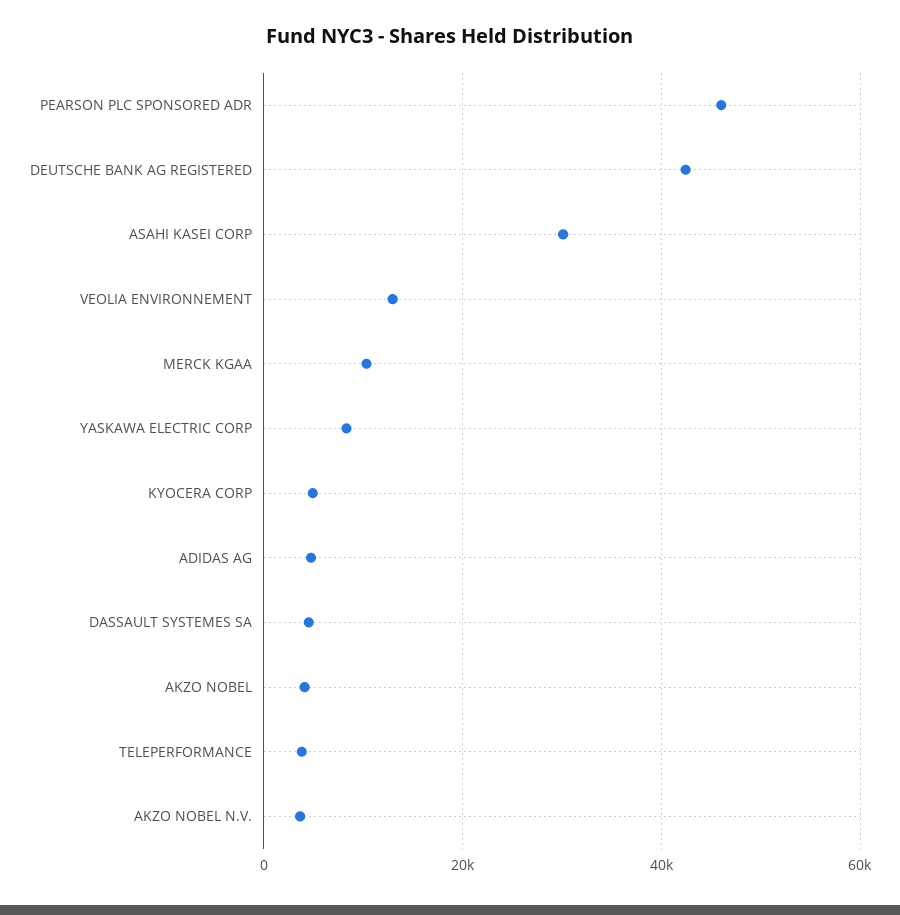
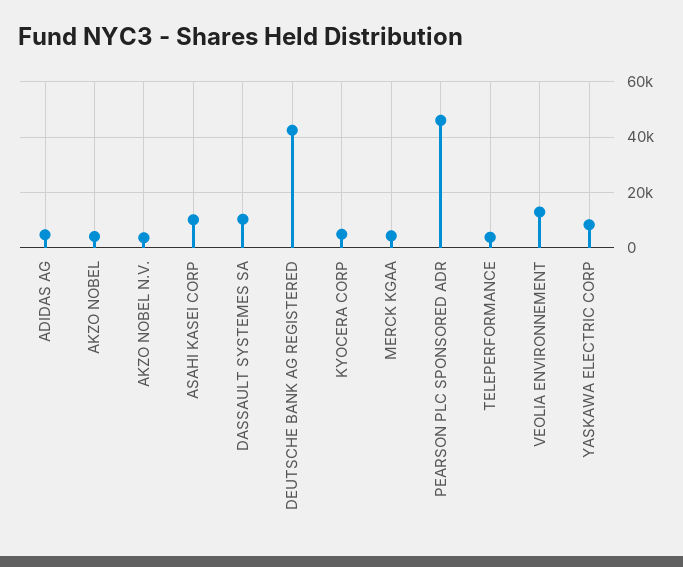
ASAHI KASEI CORP: 30000 -> 10000
MERCK KGAA: 10000 -> 5000
DASSAULT SYSTEMES SA: 4000 -> 10000

